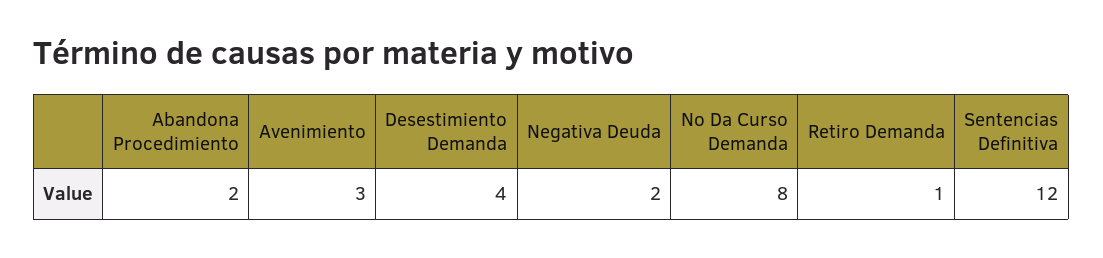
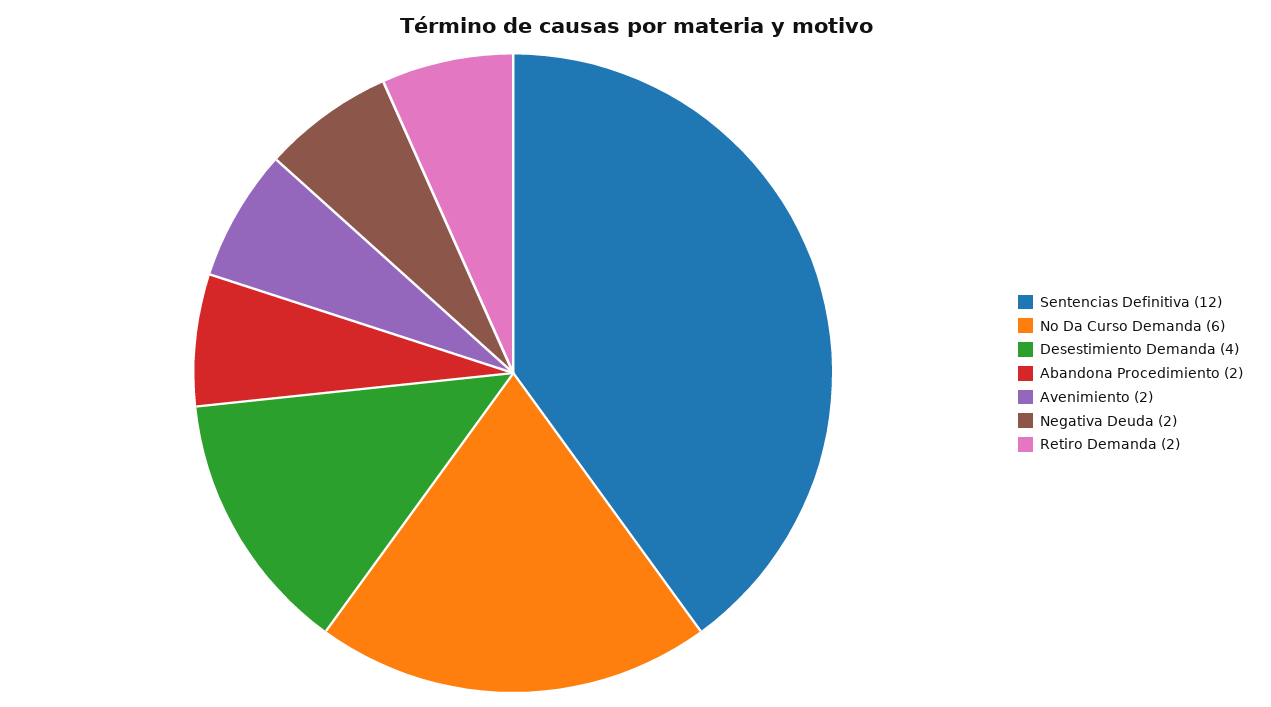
Avenimiento: 3 -> 2
No Da Curso Demanda: 8 -> 6
Retiro Demanda: 1 -> 2

